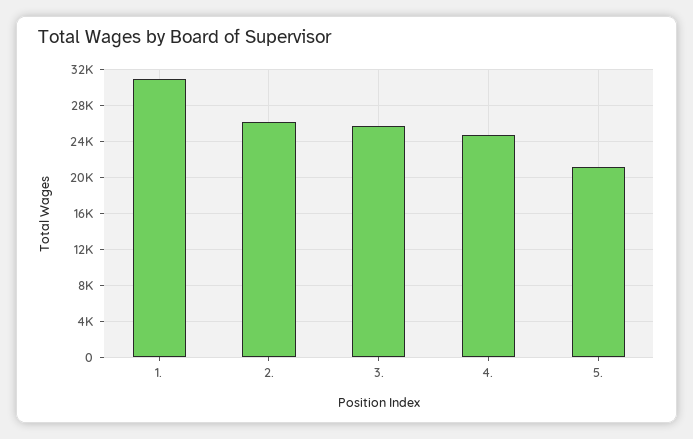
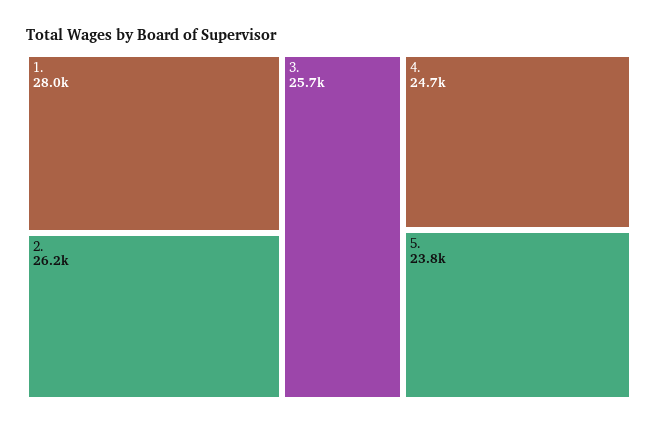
1.: 31000 -> 28000
5.: 21000 -> 23800

